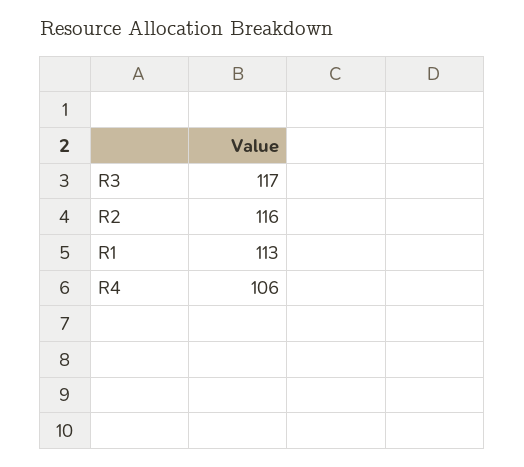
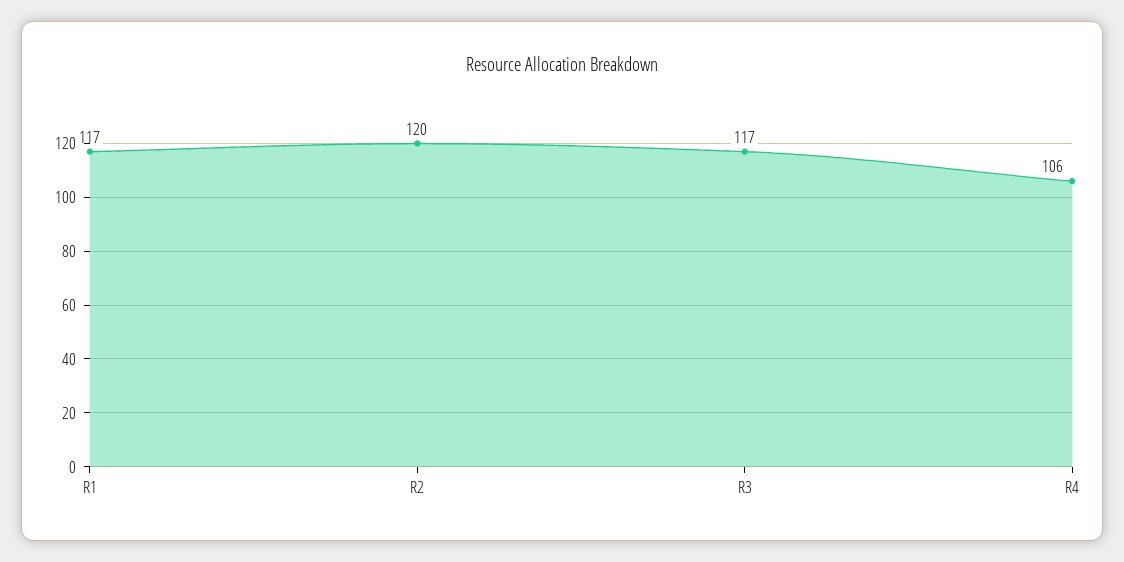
R2: 116 -> 120
R1: 113 -> 117

